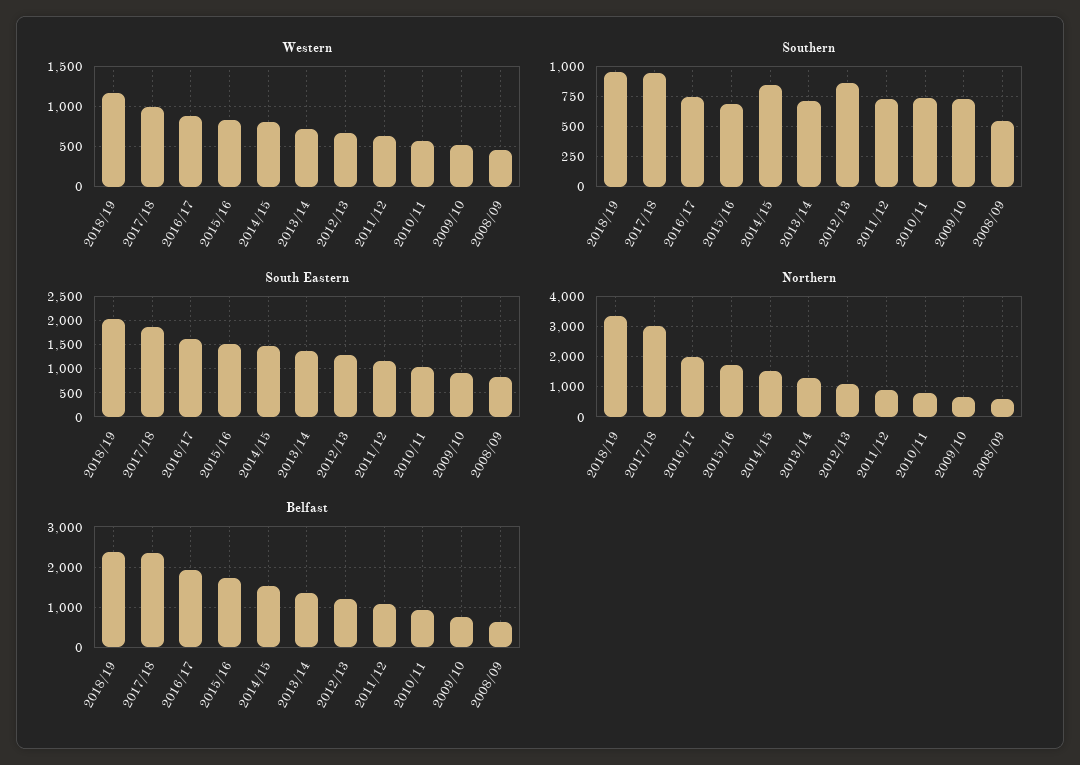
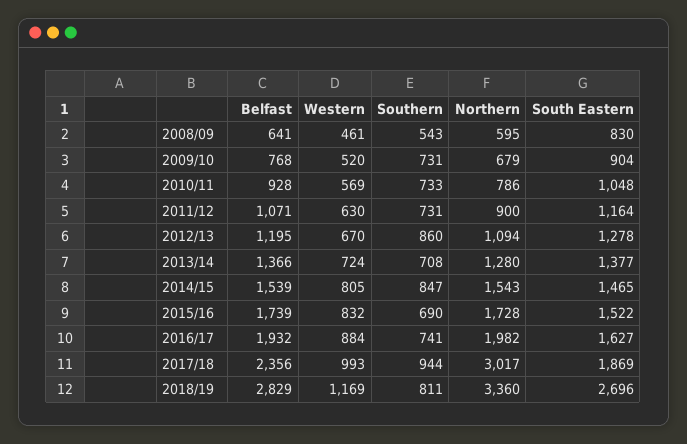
Southern, 2018/19: 950 -> 811
South Eastern, 2018/19: 2000 -> 2696
Belfast, 2018/19: 2400 -> 2829

